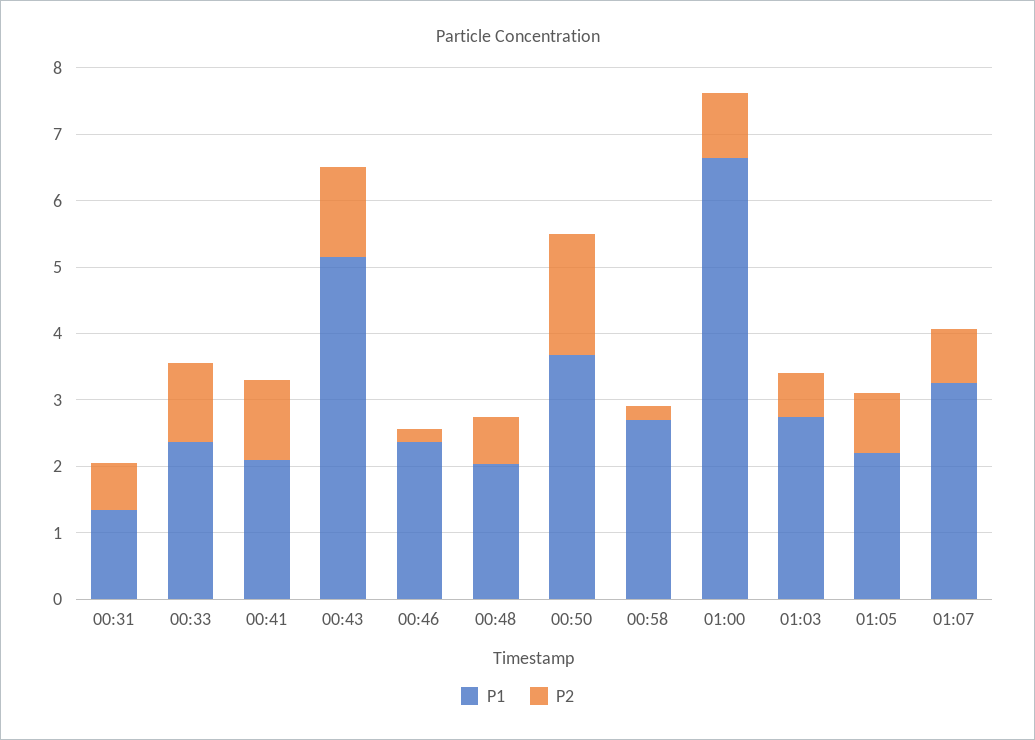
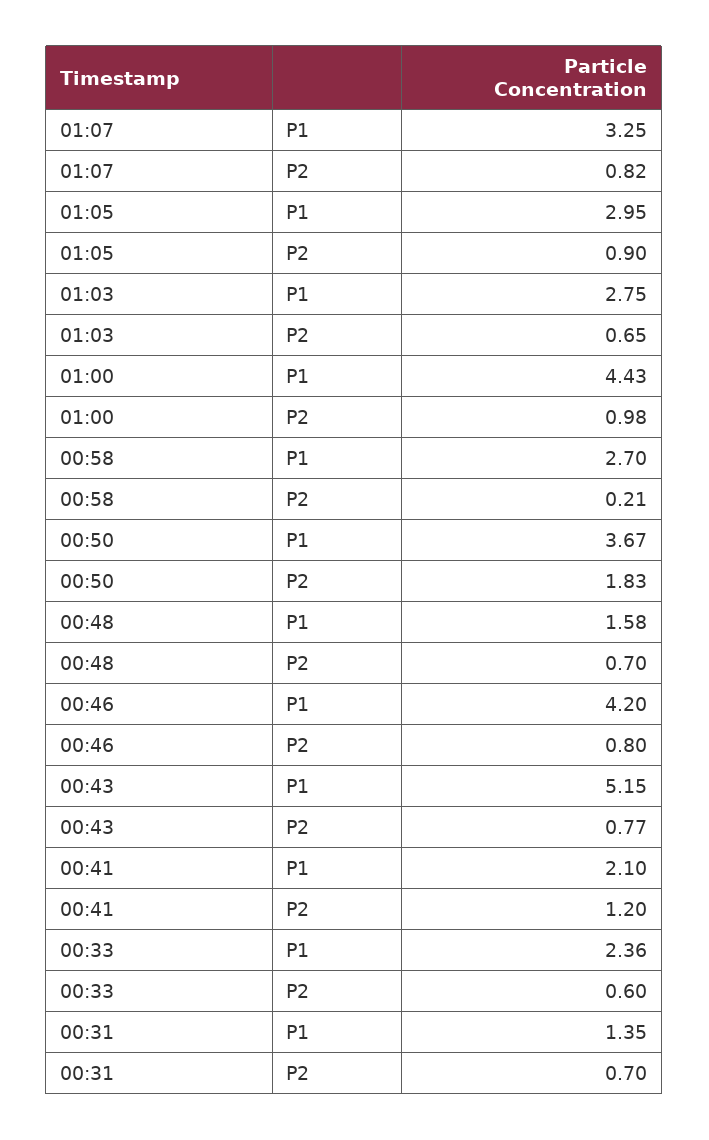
P2, 00:33: 1.2 -> 0.6
P2, 00:43: 1.4 -> 0.77
P1, 00:46: 2.4 -> 4.2
P2, 00:46: 0.2 -> 0.8
P1, 00:48: 2 -> 1.58
P1, 01:00: 6.6 -> 4.43
P1, 01:05: 2.2 -> 2.95

